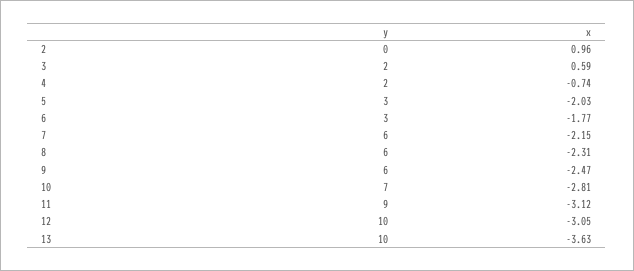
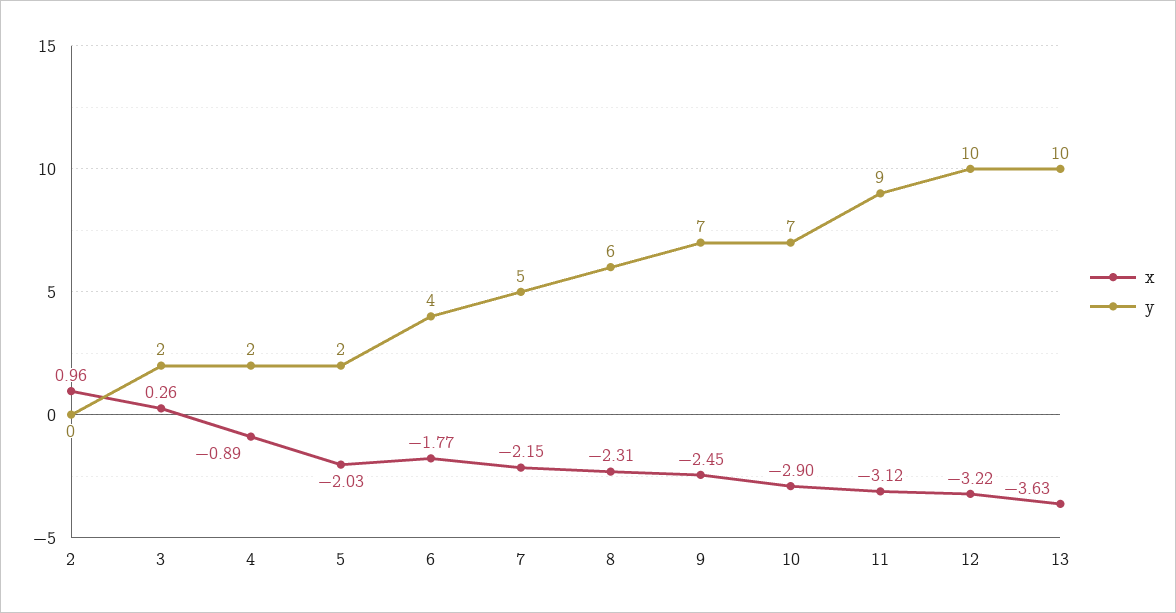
x, 3: 0.59 -> 0.26
x, 4: -0.74 -> -0.89
y, 5: 3 -> 2
y, 6: 3 -> 4
y, 7: 6 -> 5
y, 9: 6 -> 7
x, 9: -2.47 -> -2.45
x, 10: -2.81 -> -2.9
x, 12: -3.05 -> -3.22

